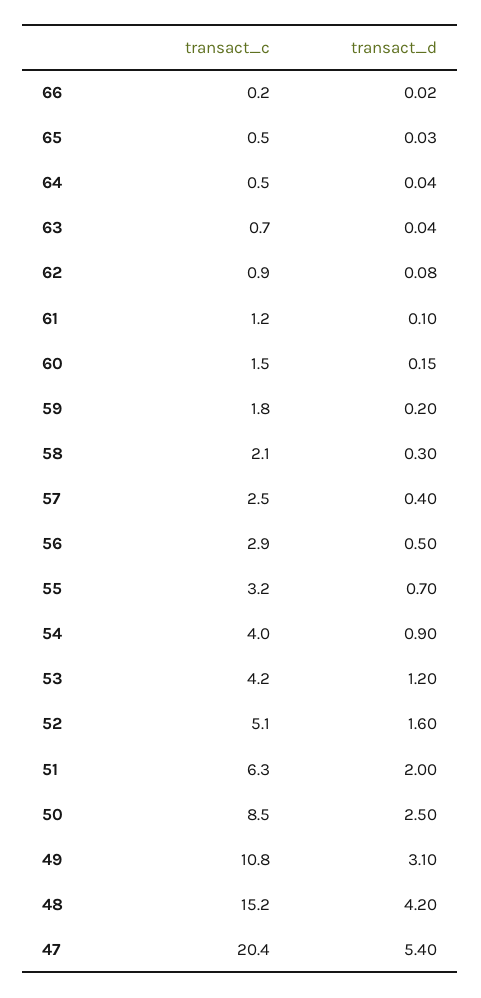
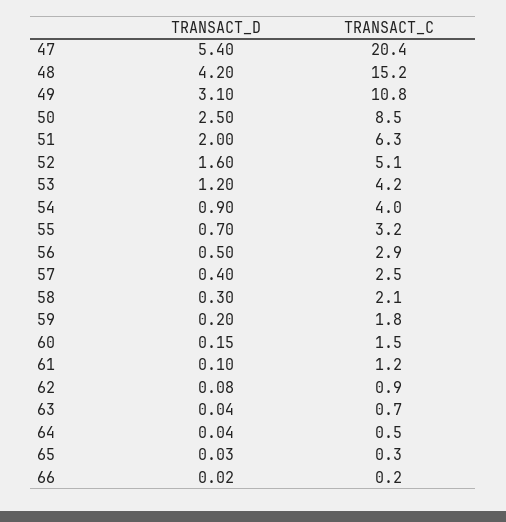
transact_c, 65: 0.5 -> 0.3

